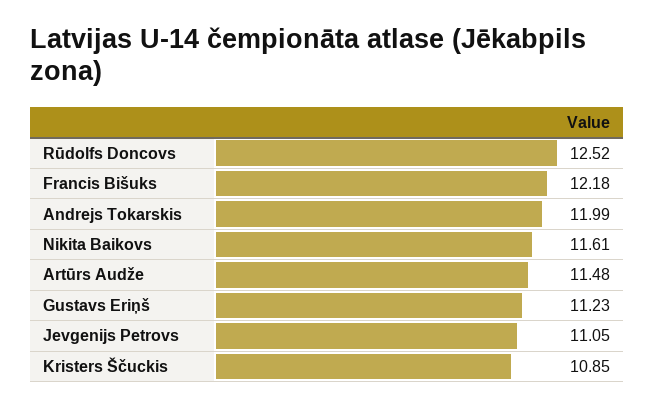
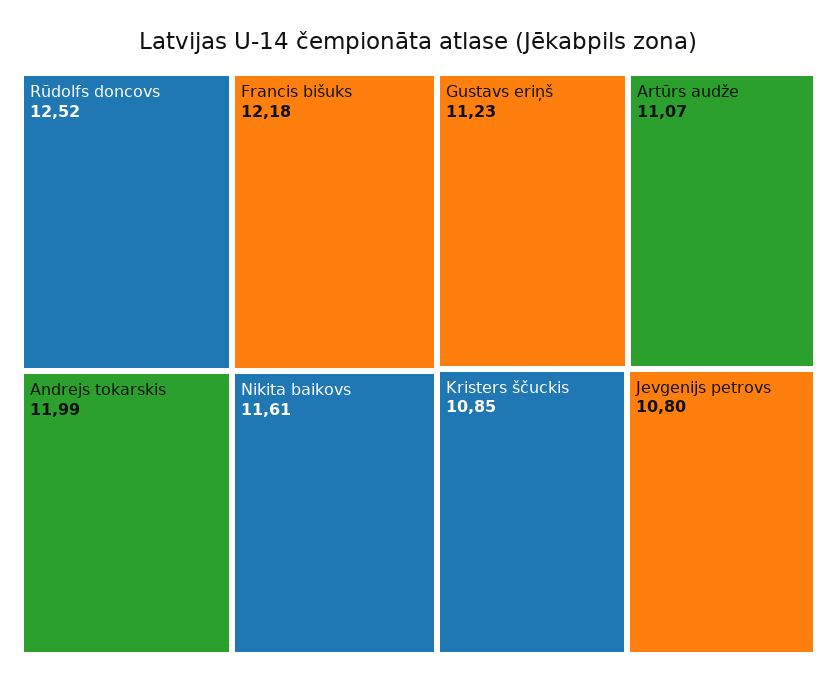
Artūrs Audže: 11.48 -> 11.07
Jevgenijs Petrovs: 11.05 -> 10.8

